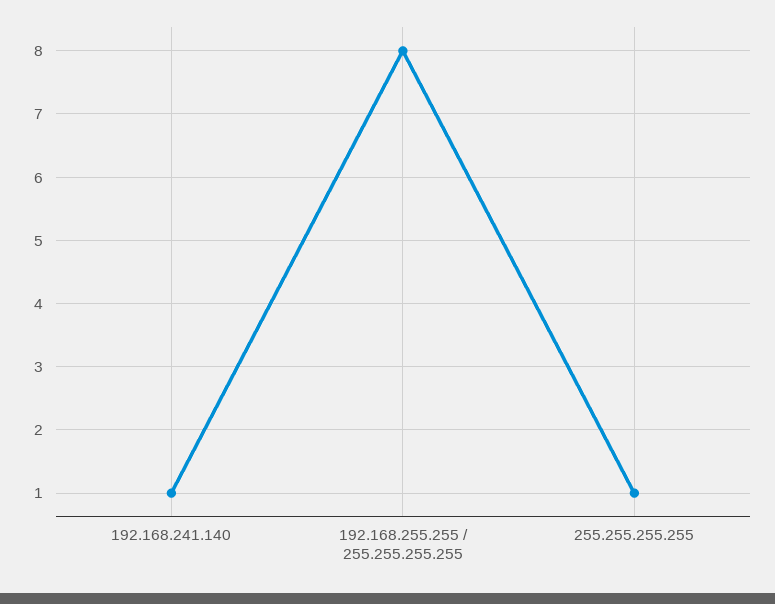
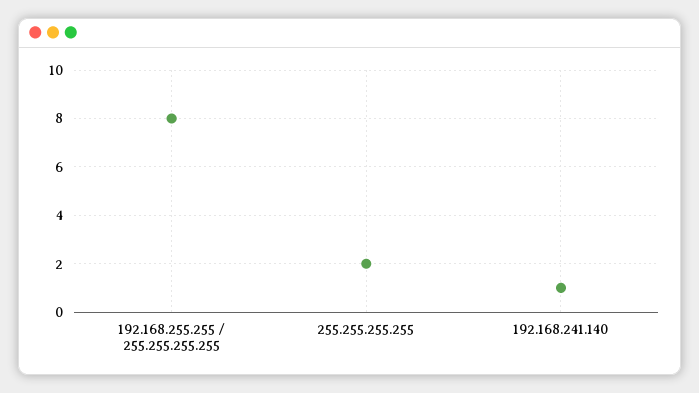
255.255.255.255: 1 -> 2

